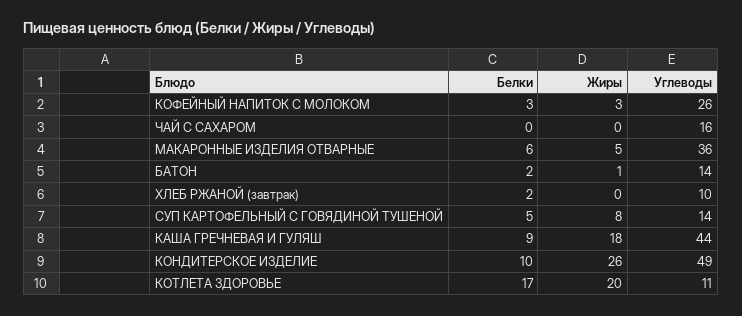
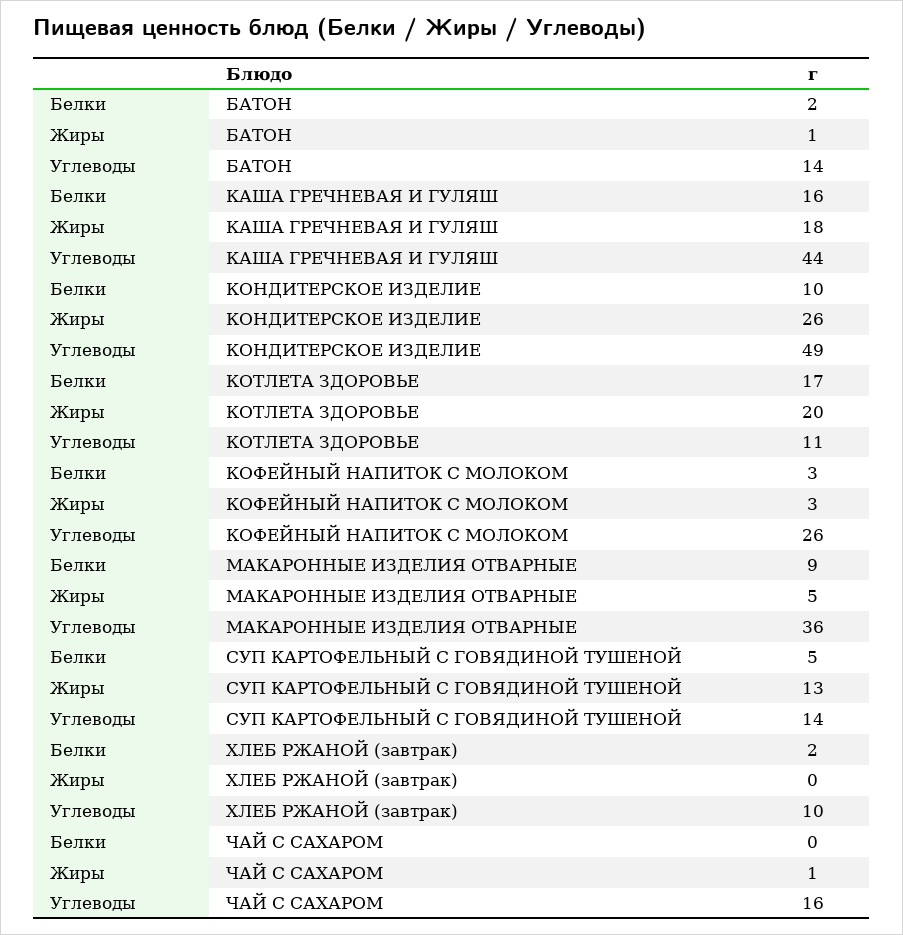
Жиры, ЧАЙ С САХАРОМ: 0 -> 1
Белки, МАКАРОННЫЕ ИЗДЕЛИЯ ОТВАРНЫЕ: 6 -> 9
Жиры, СУП КАРТОФЕЛЬНЫЙ С ГОВЯДИНОЙ ТУШЕНОЙ: 8 -> 13
Белки, КАША ГРЕЧНЕВАЯ И ГУЛЯШ: 9 -> 16

